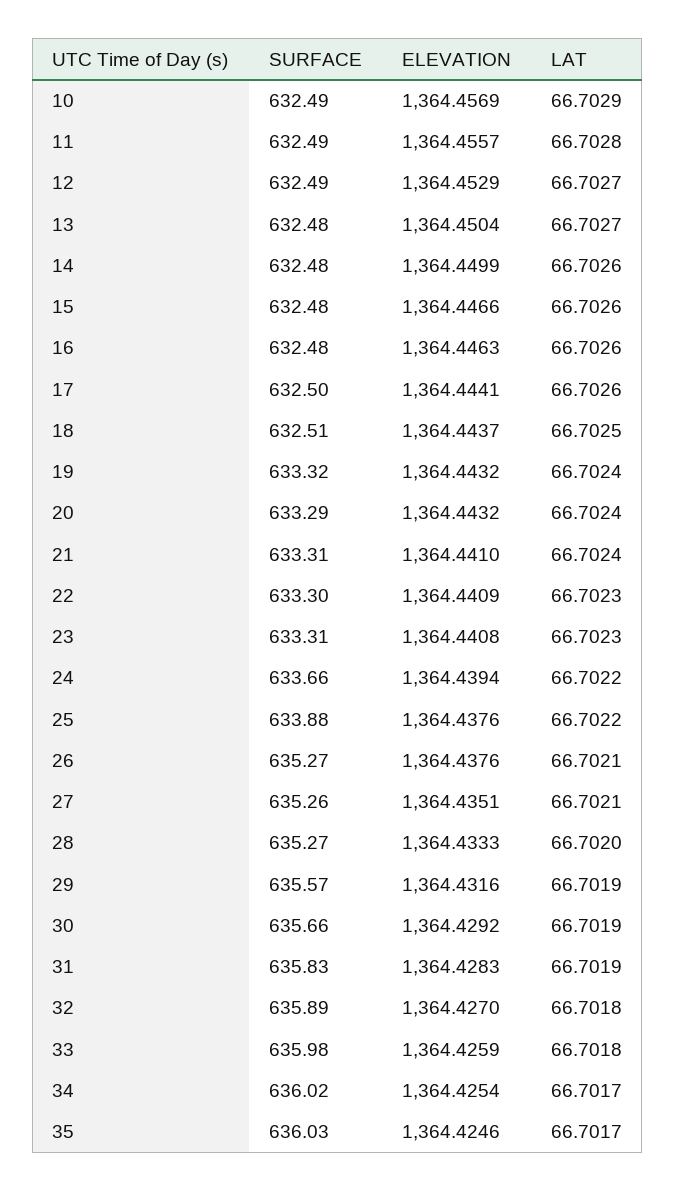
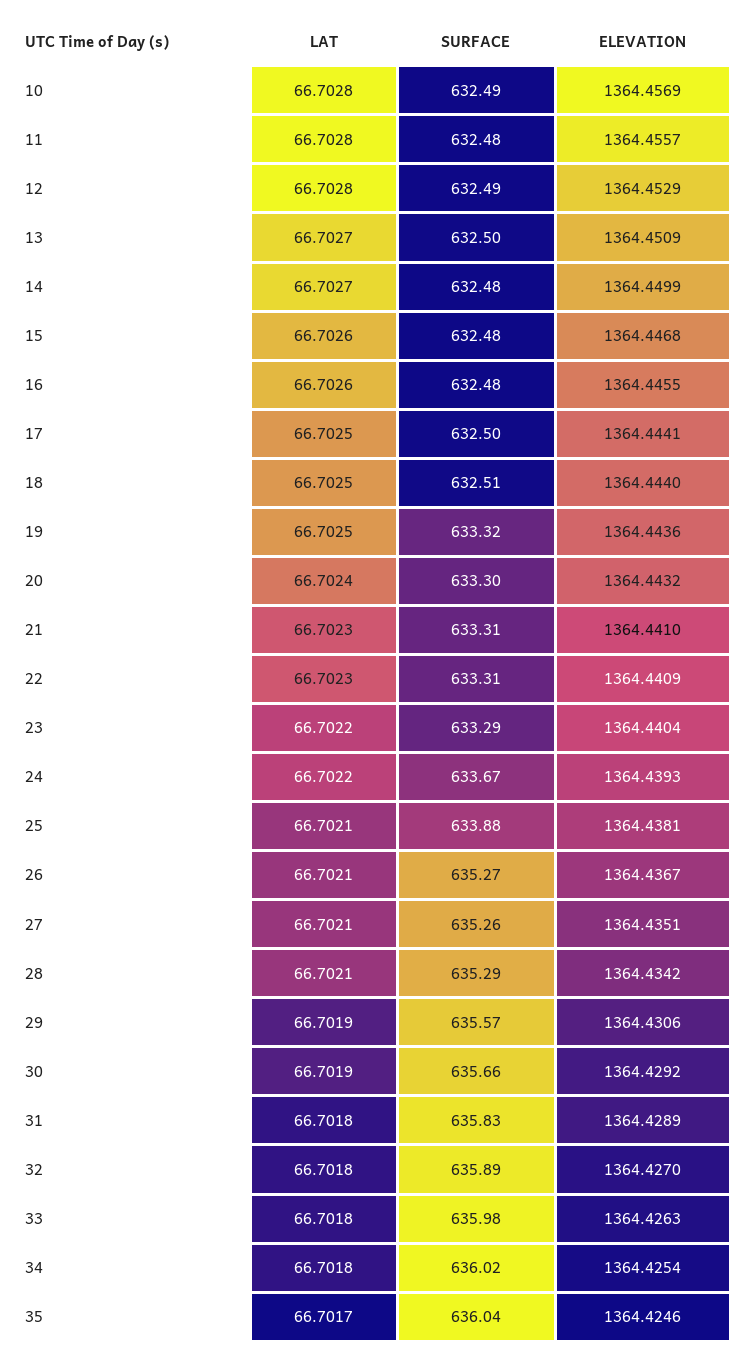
LAT, 10: 66.7029 -> 66.7028
SURFACE, 11: 632.49 -> 632.48
LAT, 12: 66.7027 -> 66.7028
SURFACE, 13: 632.48 -> 632.5
ELEVATION, 13: 1364.4504 -> 1364.4509
LAT, 14: 66.7026 -> 66.7027
ELEVATION, 15: 1364.4466 -> 1364.4468
ELEVATION, 16: 1364.4463 -> 1364.4455
LAT, 17: 66.7026 -> 66.7025
ELEVATION, 18: 1364.4437 -> 1364.444
ELEVATION, 19: 1364.4432 -> 1364.4436
LAT, 19: 66.7024 -> 66.7025
SURFACE, 20: 633.29 -> 633.3
LAT, 21: 66.7024 -> 66.7023
SURFACE, 22: 633.3 -> 633.31
SURFACE, 23: 633.31 -> 633.29
ELEVATION, 23: 1364.4408 -> 1364.4404
LAT, 23: 66.7023 -> 66.7022
SURFACE, 24: 633.66 -> 633.67
ELEVATION, 24: 1364.4394 -> 1364.4393
ELEVATION, 25: 1364.4376 -> 1364.4381
LAT, 25: 66.7022 -> 66.7021
ELEVATION, 26: 1364.4376 -> 1364.4367
SURFACE, 28: 635.27 -> 635.29
ELEVATION, 28: 1364.4333 -> 1364.4342
LAT, 28: 66.702 -> 66.7021
ELEVATION, 29: 1364.4316 -> 1364.4306
ELEVATION, 31: 1364.4283 -> 1364.4289
LAT, 31: 66.7019 -> 66.7018
ELEVATION, 33: 1364.4259 -> 1364.4263
LAT, 34: 66.7017 -> 66.7018
SURFACE, 35: 636.03 -> 636.04

